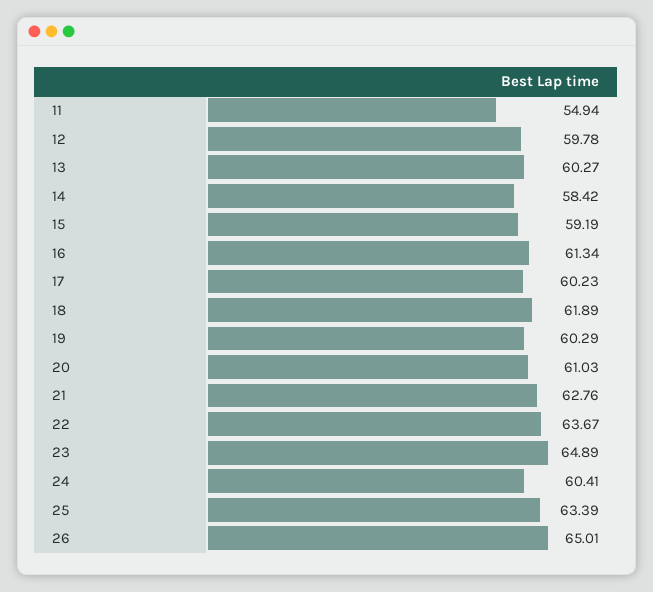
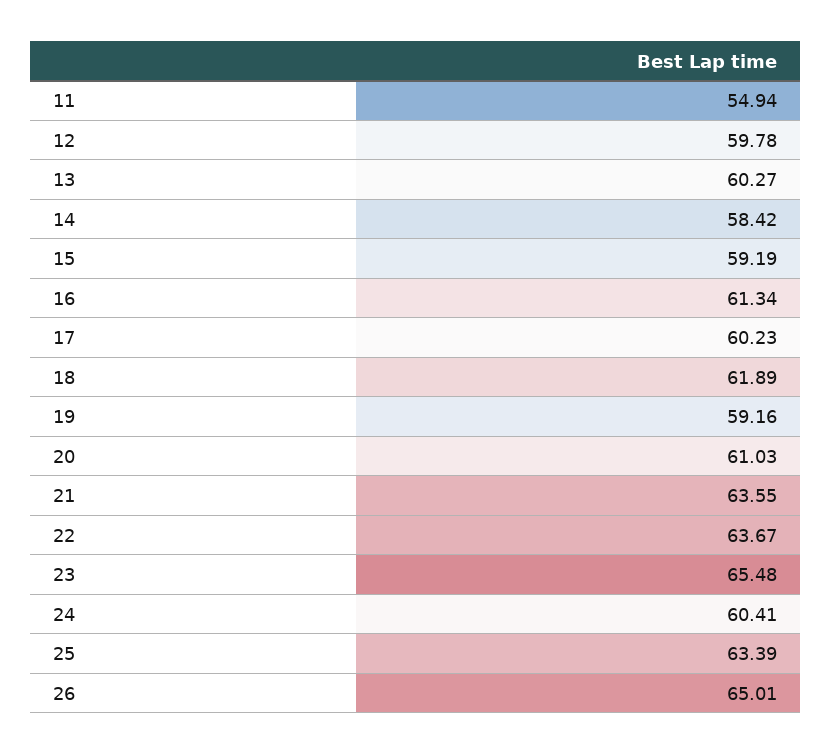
19: 60.29 -> 59.16
21: 62.76 -> 63.55
23: 64.89 -> 65.48

